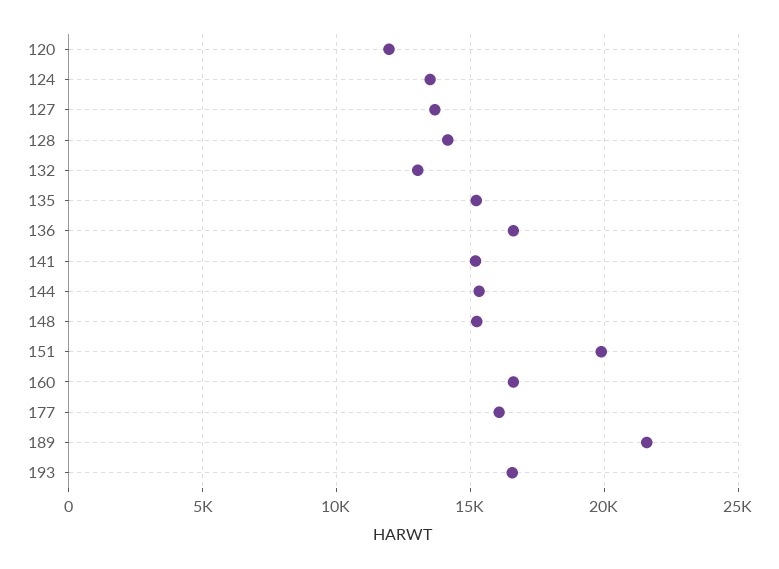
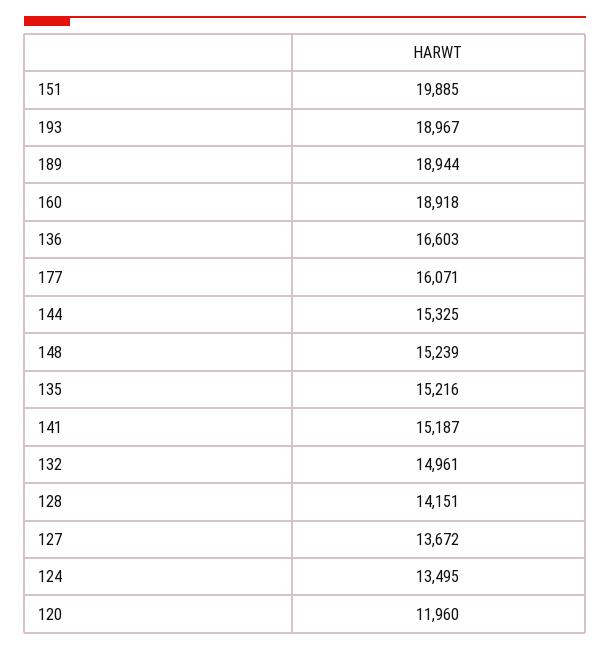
132: 13000 -> 14961
160: 16500 -> 18918
189: 21500 -> 18944
193: 16500 -> 18967

